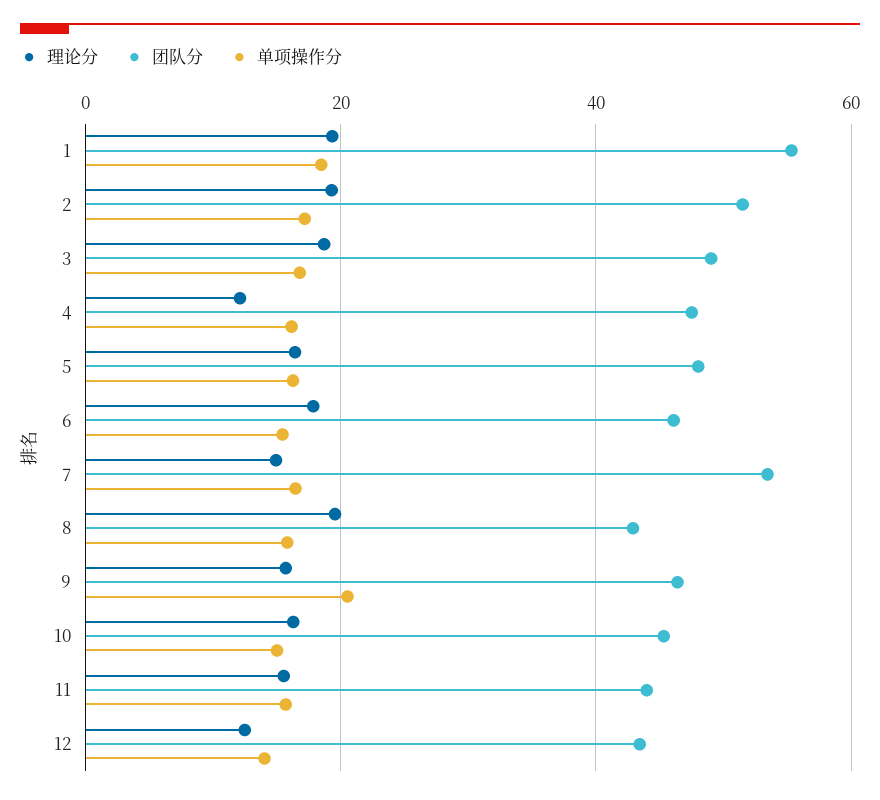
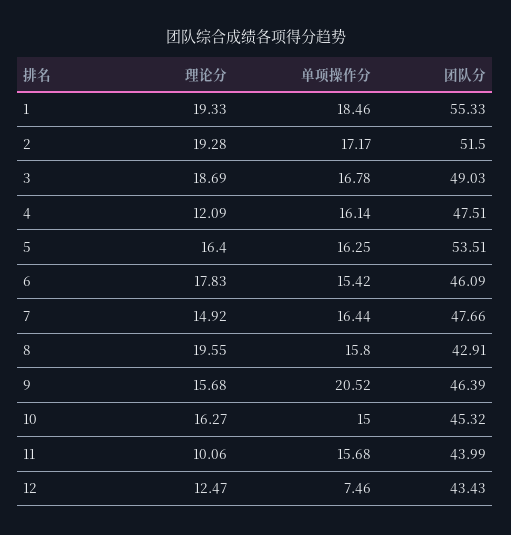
团队分, 5: 48 -> 53.51
团队分, 7: 54 -> 47.66
理论分, 11: 16 -> 10.06
单项操作分, 12: 14 -> 7.46

